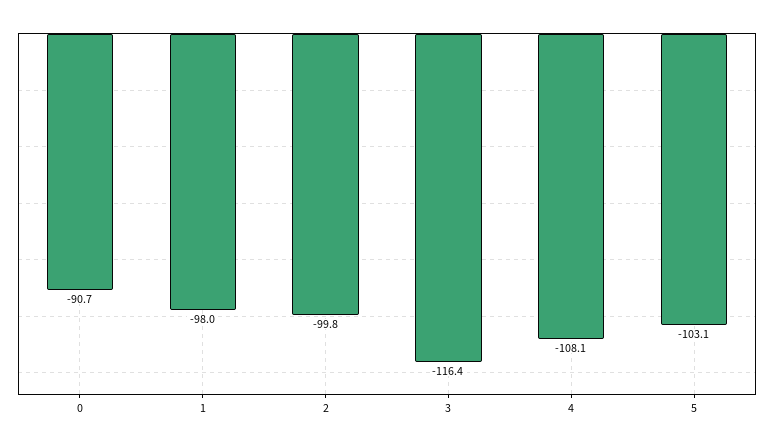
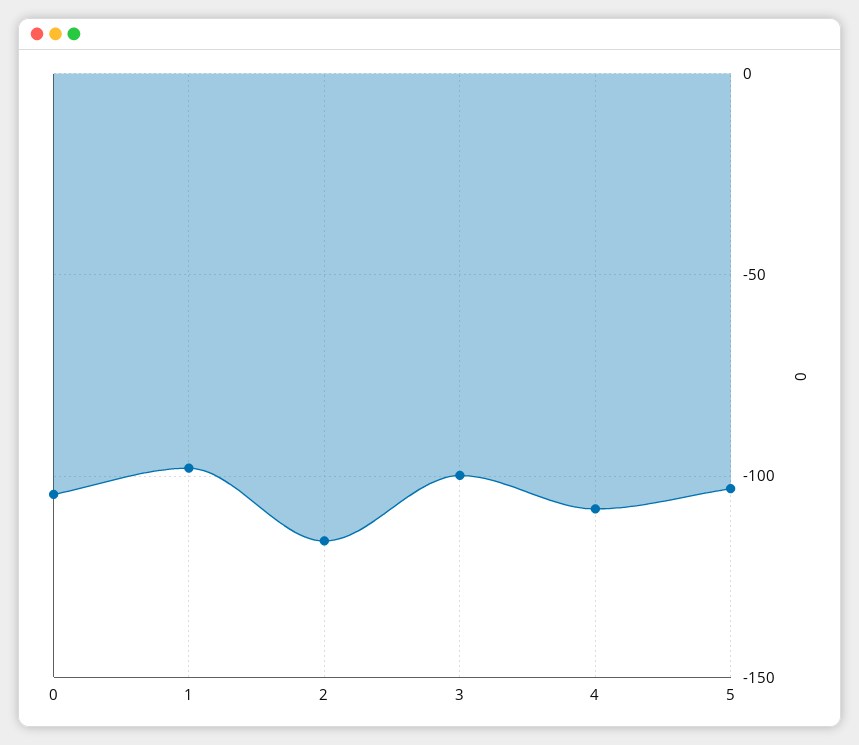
0: -90.7 -> -105
2: -99.8 -> -115
3: -116.4 -> -100

